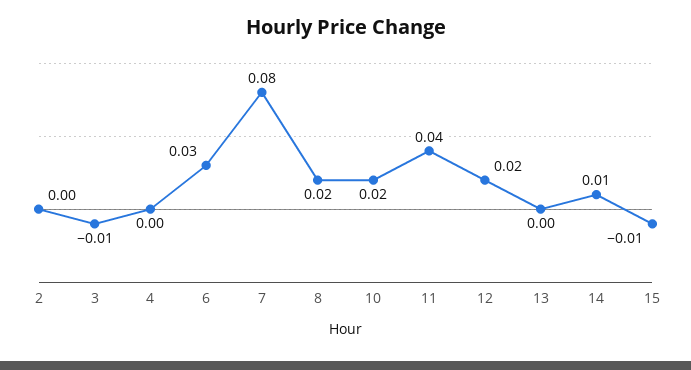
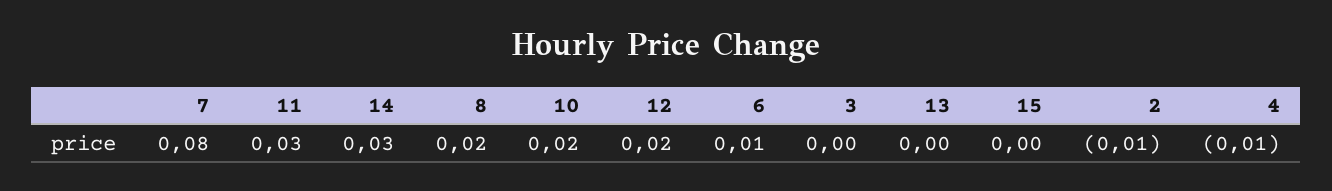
2: 0 -> -0.01
3: -0.01 -> 0
4: 0 -> -0.01
6: 0.03 -> 0.01
11: 0.04 -> 0.03
14: 0.01 -> 0.03
15: -0.01 -> 0

